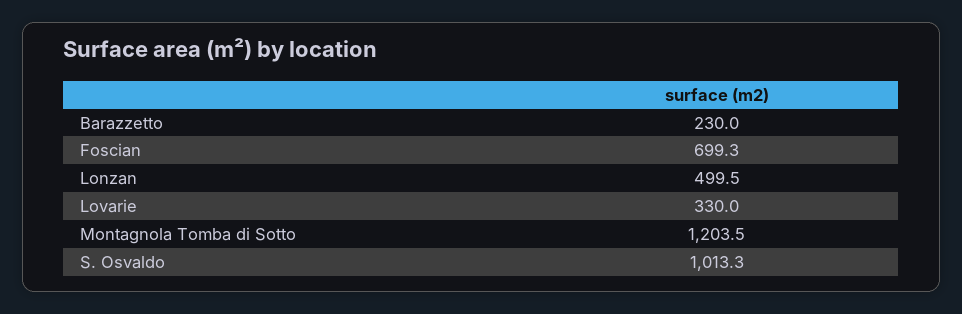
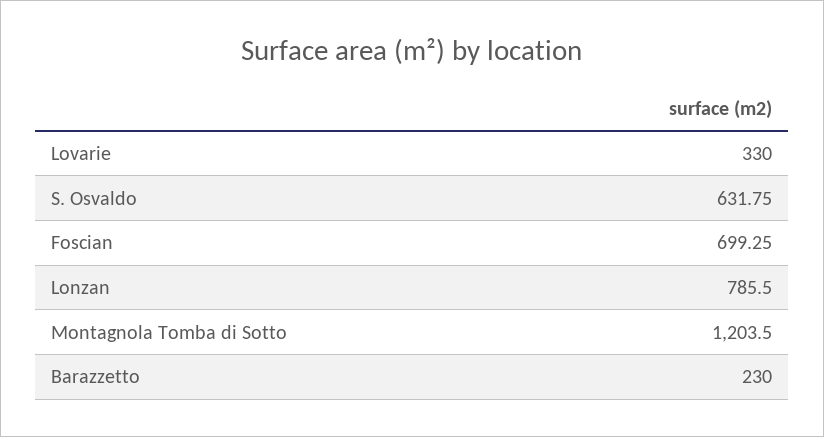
Lonzan: 499.5 -> 785.5
S. Osvaldo: 1013.3 -> 631.75

